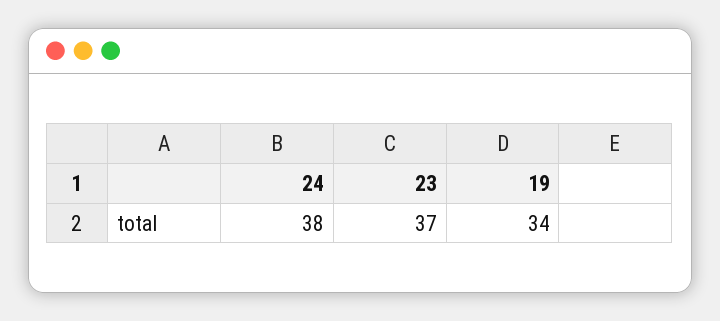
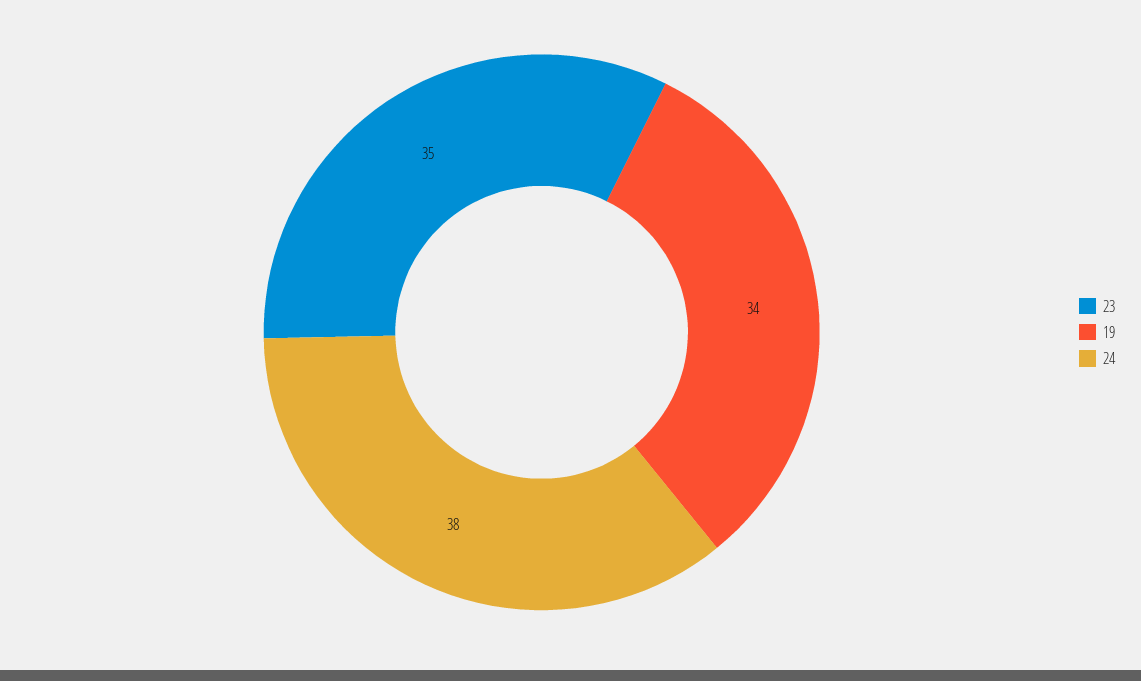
23: 37 -> 35

